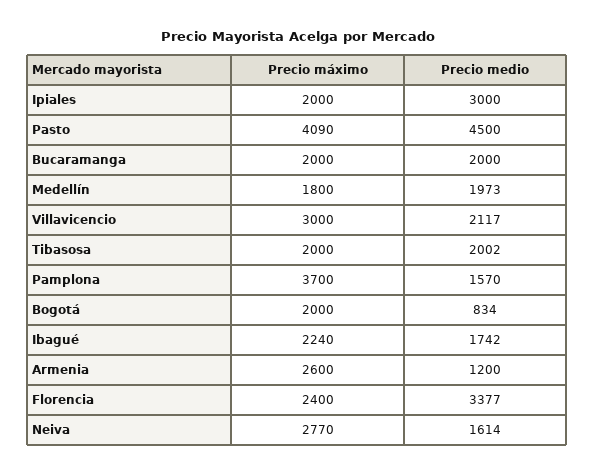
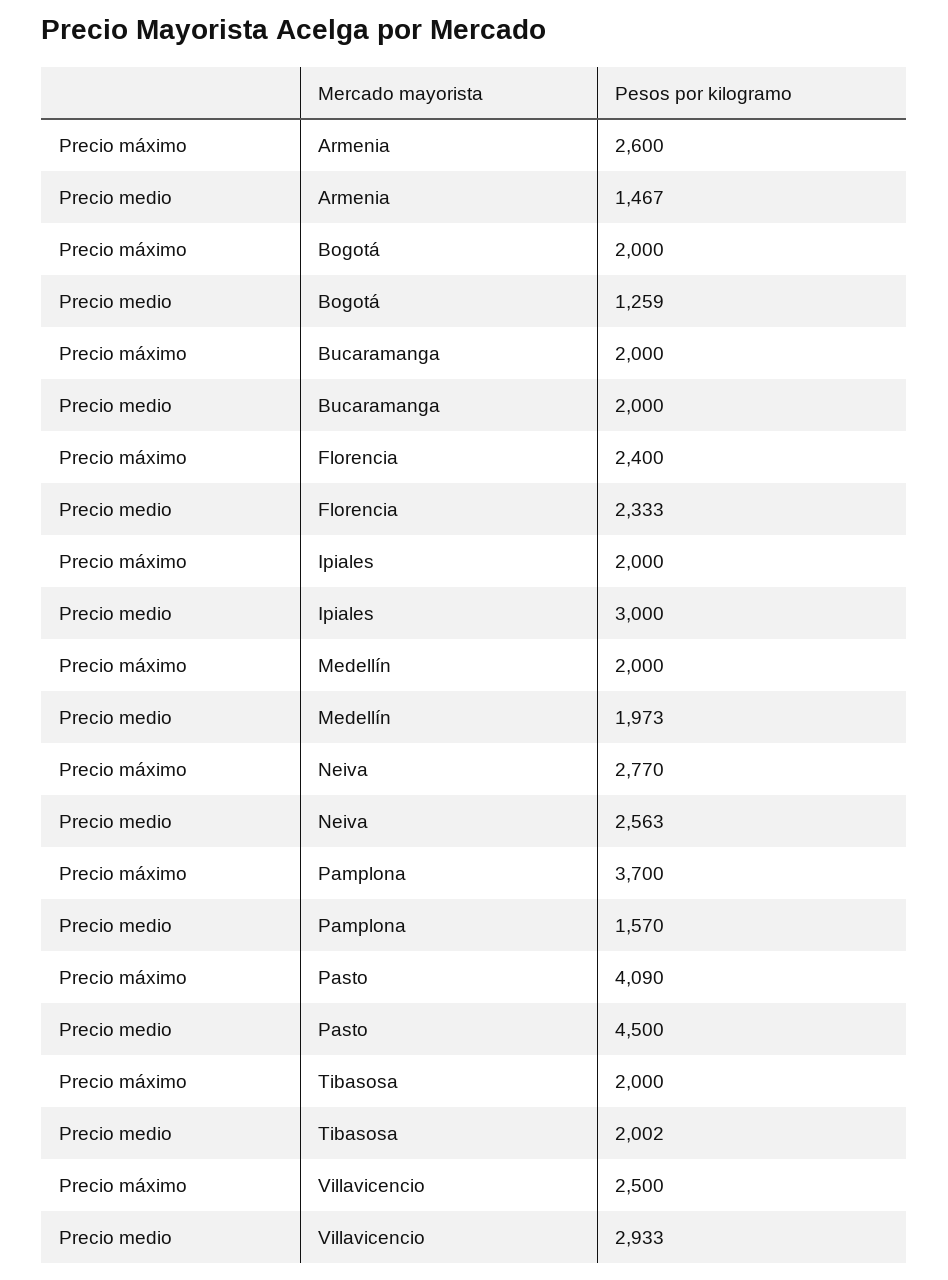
Precio máximo, Medellín: 1800 -> 2000
Precio máximo, Villavicencio: 3000 -> 2500
Precio medio, Villavicencio: 2117 -> 2933
Precio medio, Bogotá: 834 -> 1259
Precio máximo, Ibagué: 2240 -> none
Precio medio, Ibagué: 1742 -> none
Precio medio, Armenia: 1200 -> 1467
Precio medio, Florencia: 3377 -> 2333
Precio medio, Neiva: 1614 -> 2563

